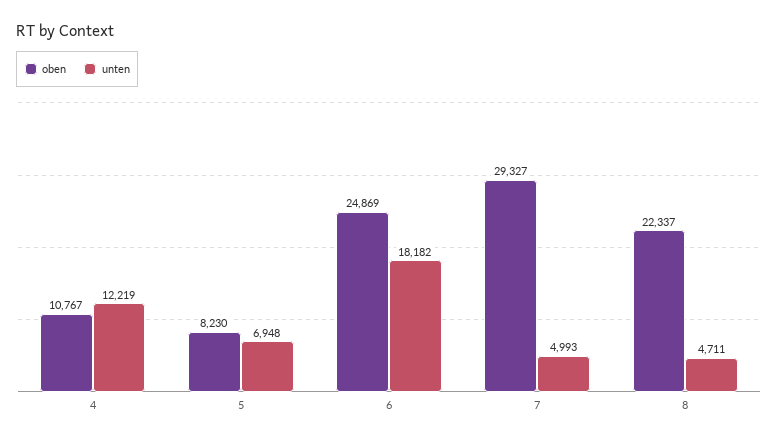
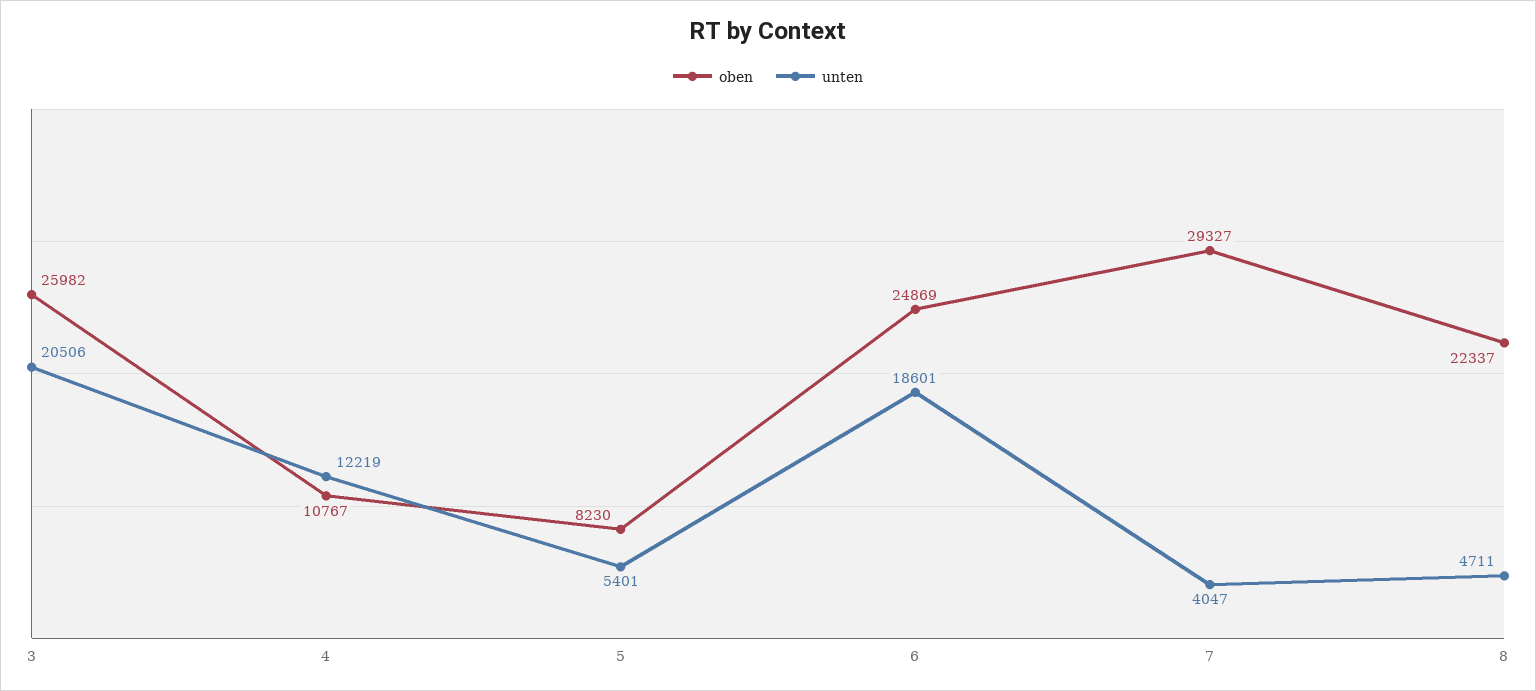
unten, 5: 6948 -> 5401
unten, 6: 18182 -> 18601
unten, 7: 4993 -> 4047
oben, 3: none -> 25982
unten, 3: none -> 20506

